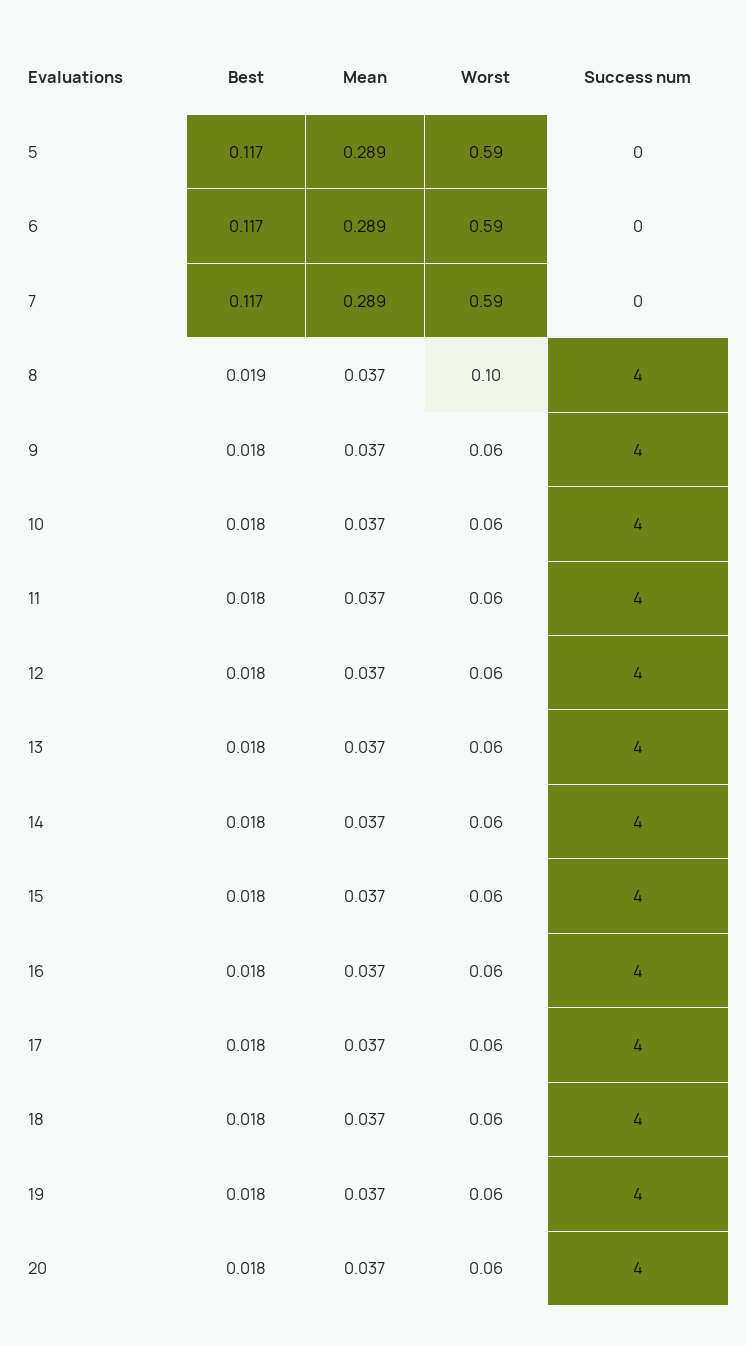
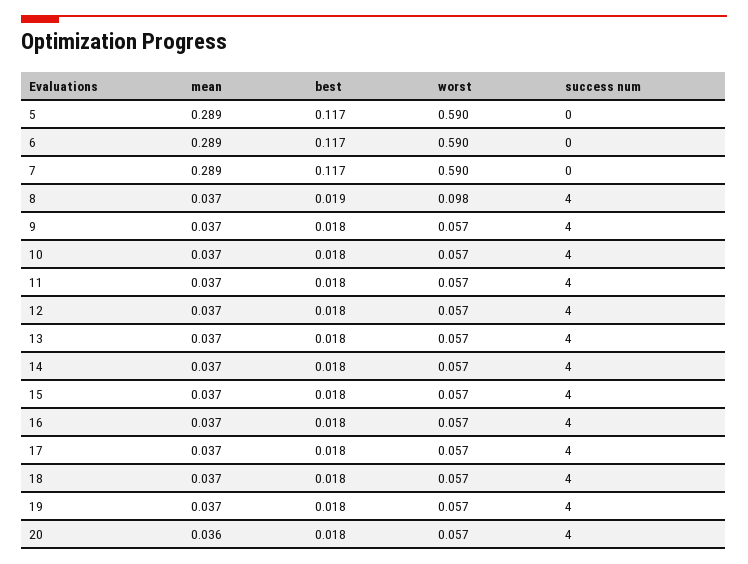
Mean, 20: 0.037 -> 0.036

